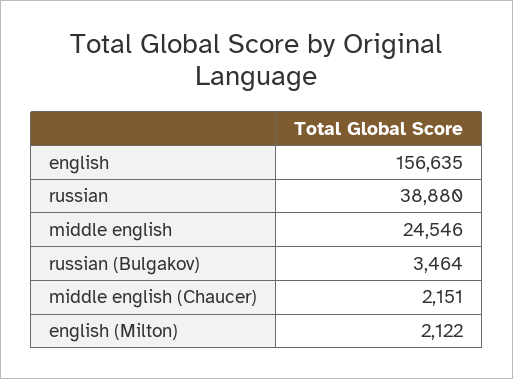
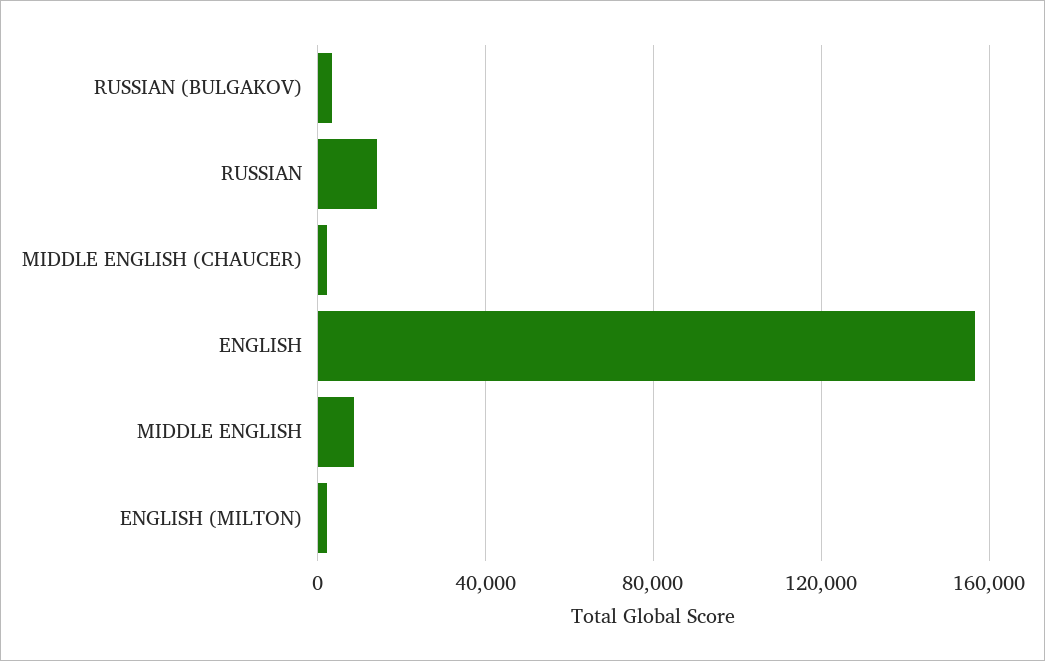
russian: 38880 -> 15000
middle english: 24546 -> 10000

